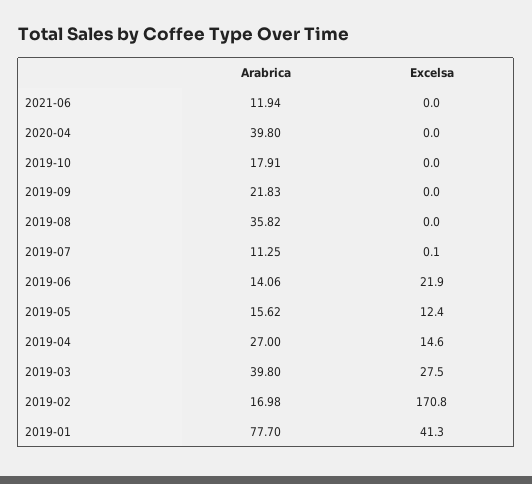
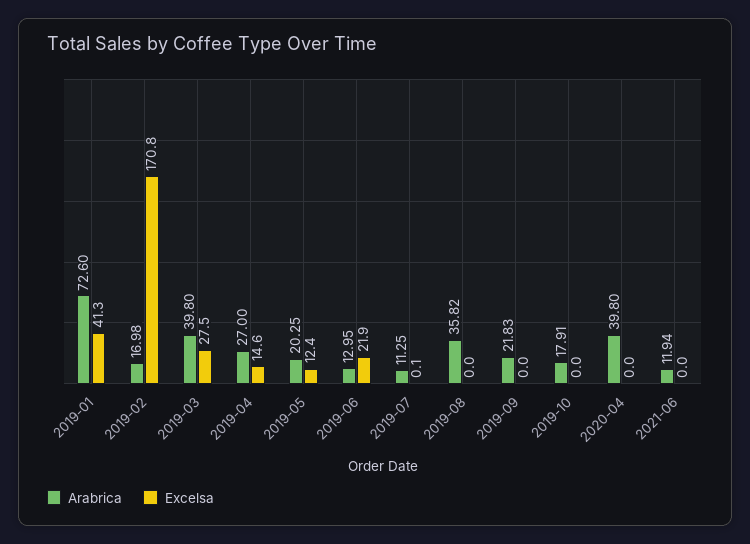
Arabrica, 2019-06: 14.06 -> 12.95
Arabrica, 2019-05: 15.62 -> 20.25
Arabrica, 2019-01: 77.7 -> 72.6

